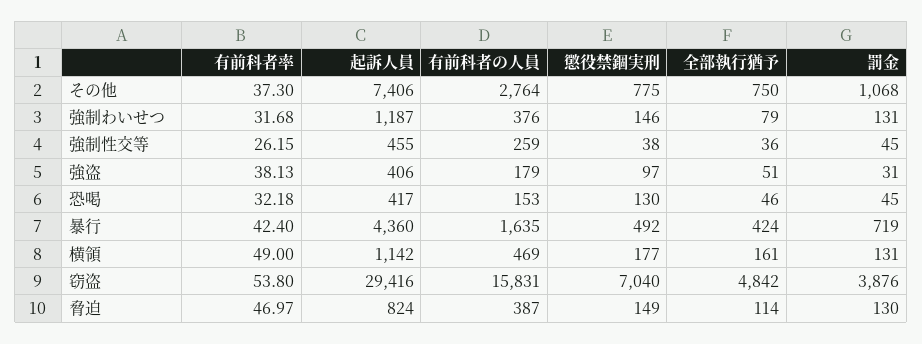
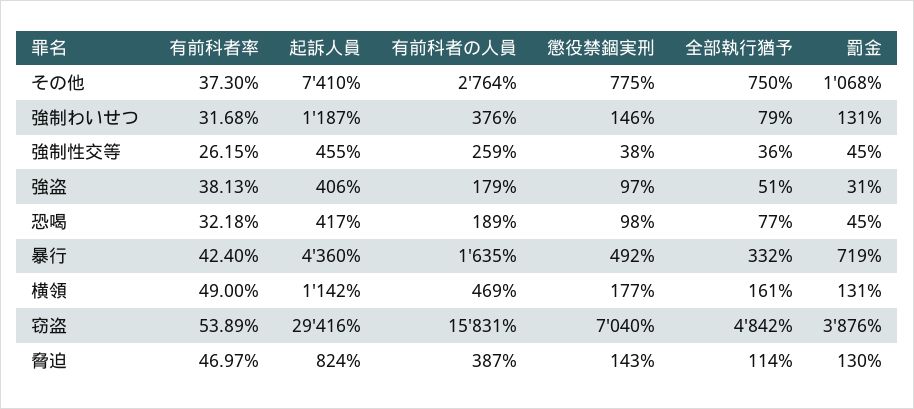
起訴人員, その他: 7406 -> 7410
有前科者の人員, 恐喝: 153 -> 189
懲役禁錮実刑, 恐喝: 130 -> 98
全部執行猶予, 恐喝: 46 -> 77
全部執行猶予, 暴行: 424 -> 332
有前科者率, 窃盗: 53.8 -> 53.89
懲役禁錮実刑, 脅迫: 149 -> 143

